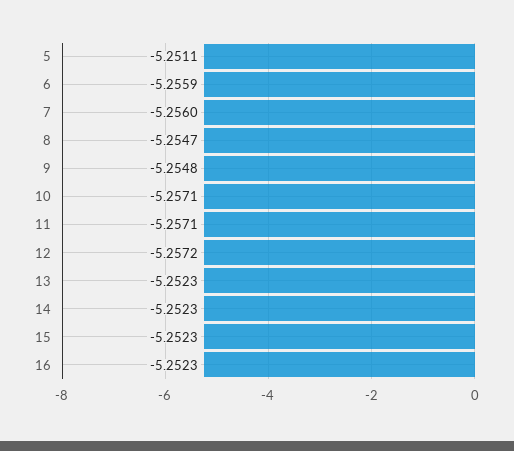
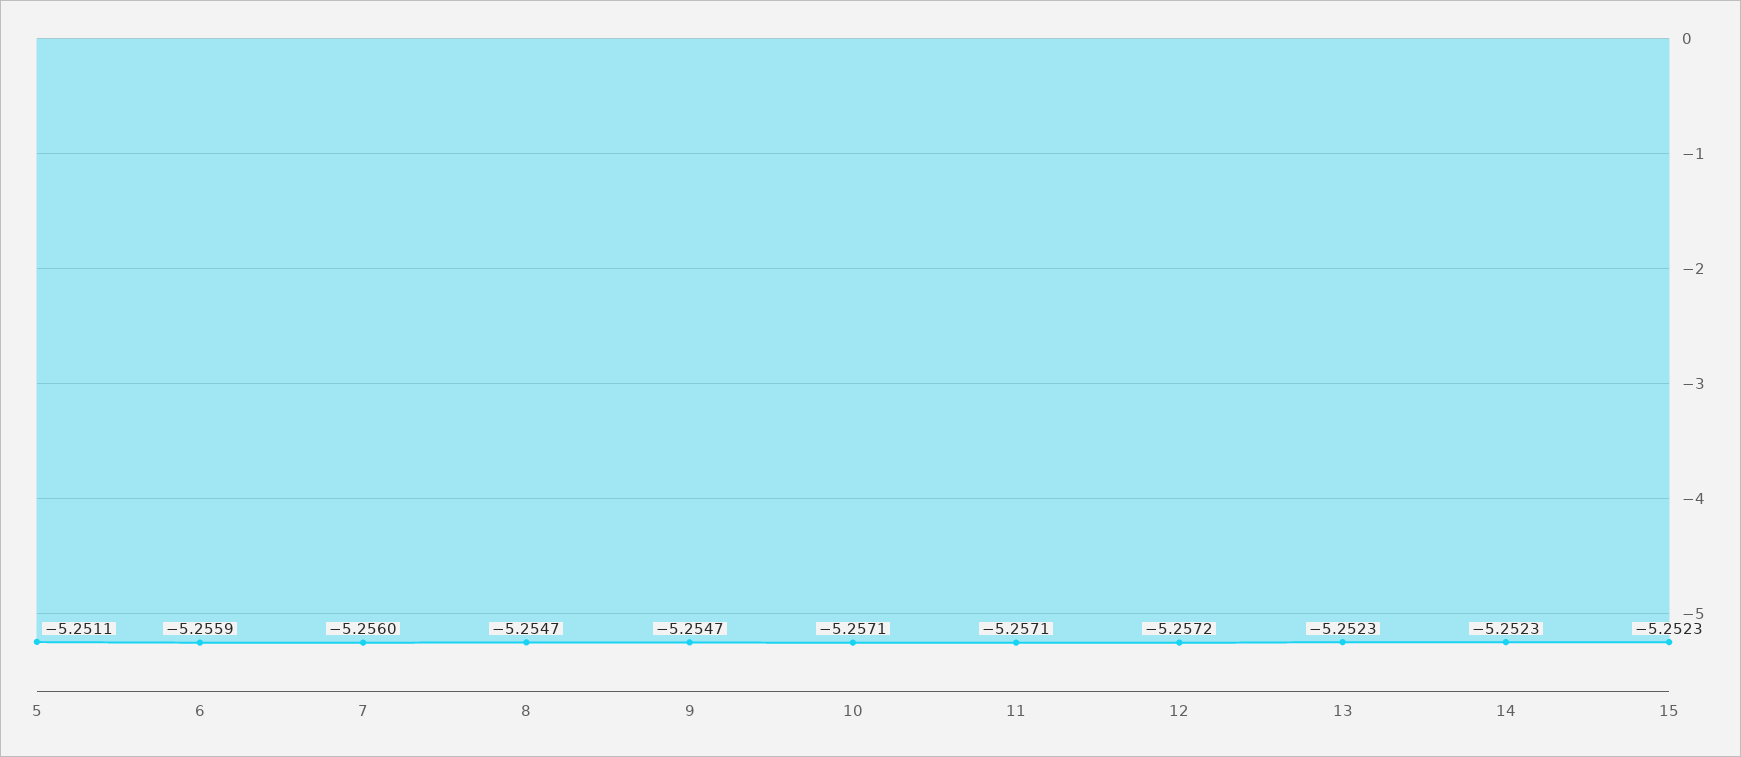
9: -5.2548 -> -5.2547
16: -5.2523 -> none

